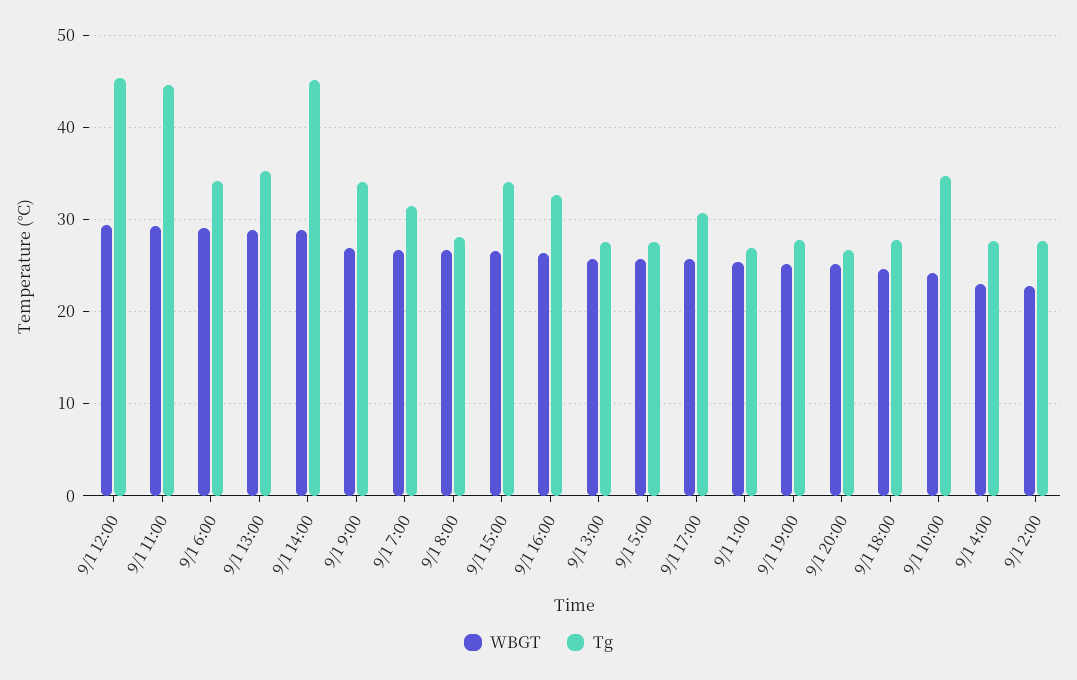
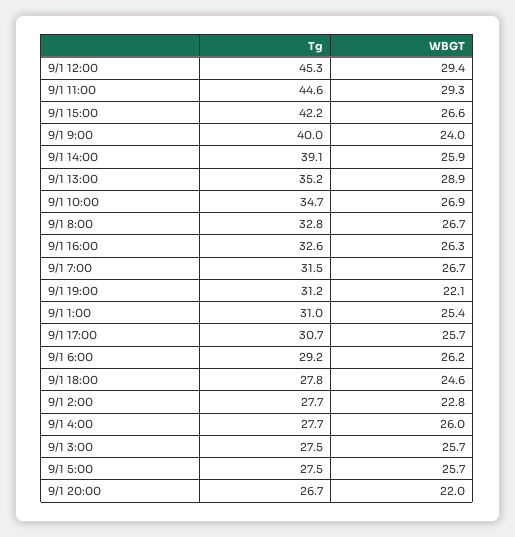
WBGT, 9/1 6:00: 29 -> 26.2
Tg, 9/1 6:00: 34 -> 29.2
WBGT, 9/1 14:00: 29 -> 25.9
Tg, 9/1 14:00: 45 -> 39.1
WBGT, 9/1 9:00: 27 -> 24
Tg, 9/1 9:00: 34 -> 40
Tg, 9/1 8:00: 28 -> 32.8
Tg, 9/1 15:00: 34 -> 42.2
Tg, 9/1 1:00: 27 -> 31
WBGT, 9/1 19:00: 25 -> 22.1
Tg, 9/1 19:00: 28 -> 31.2
WBGT, 9/1 20:00: 25 -> 22
WBGT, 9/1 10:00: 24 -> 26.9
WBGT, 9/1 4:00: 23 -> 26

